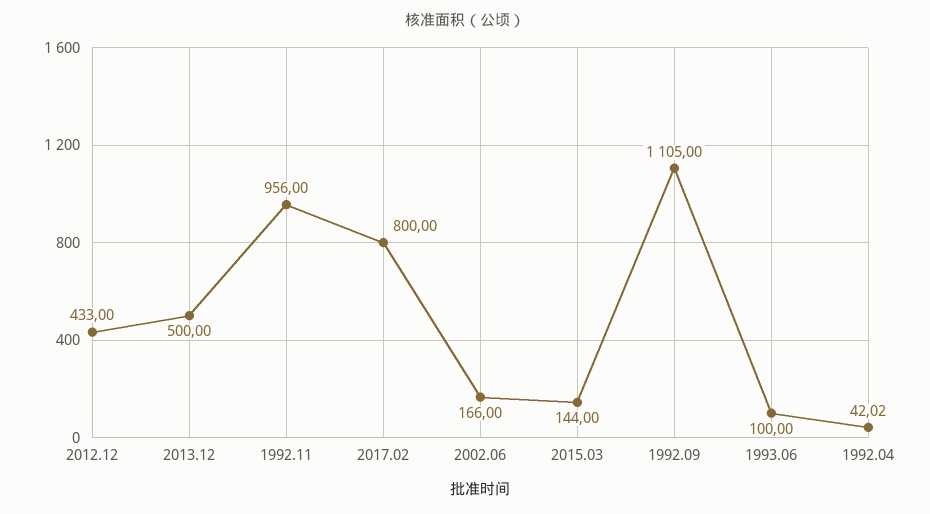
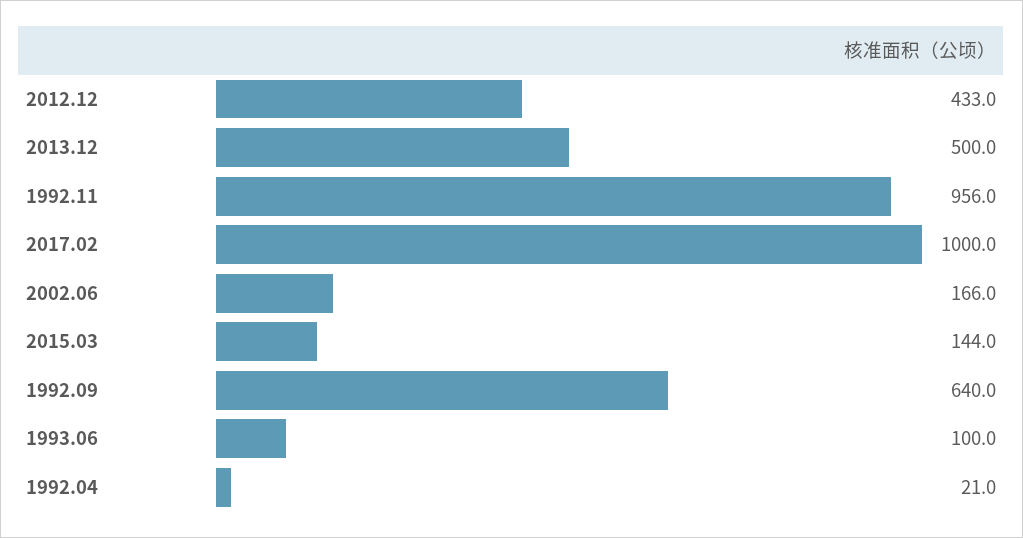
2017.02: 800 -> 1000
1992.09: 1105 -> 640
1992.04: 42.02 -> 21

